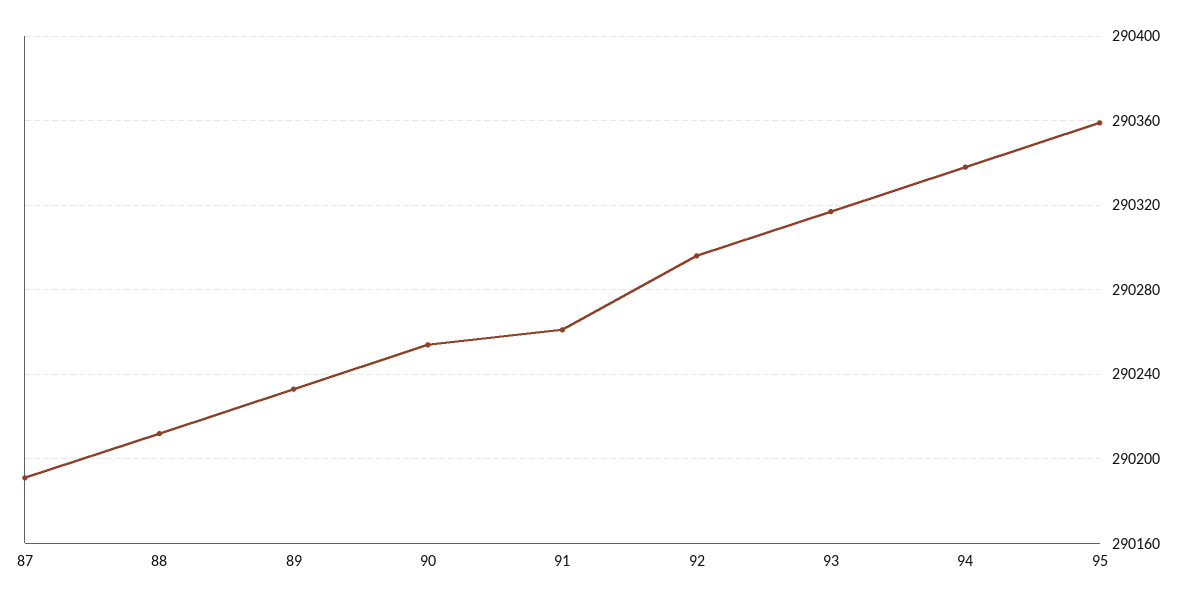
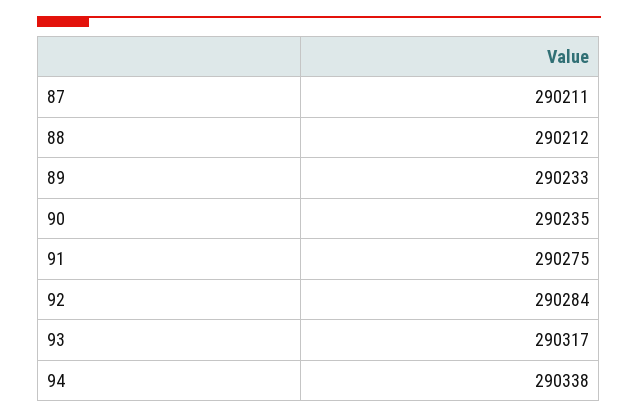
87: 290190 -> 290211
90: 290255 -> 290235
91: 290260 -> 290275
92: 290295 -> 290284
95: 290360 -> none

